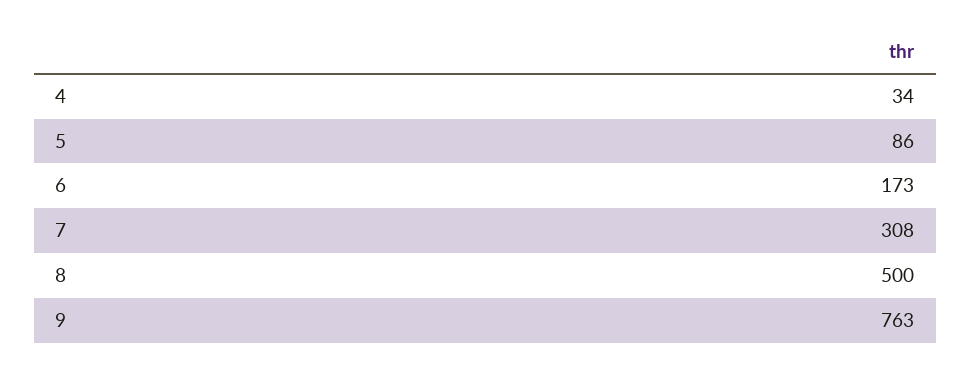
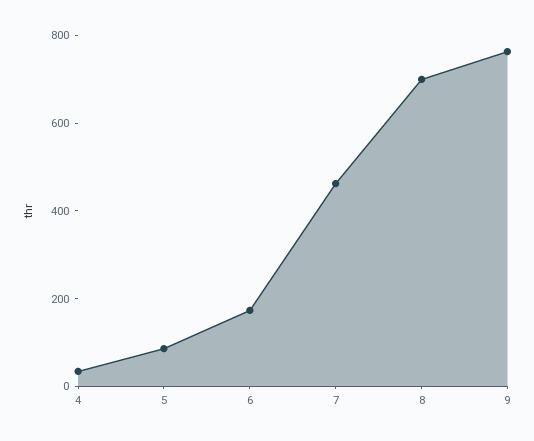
7: 308 -> 450
8: 500 -> 700

